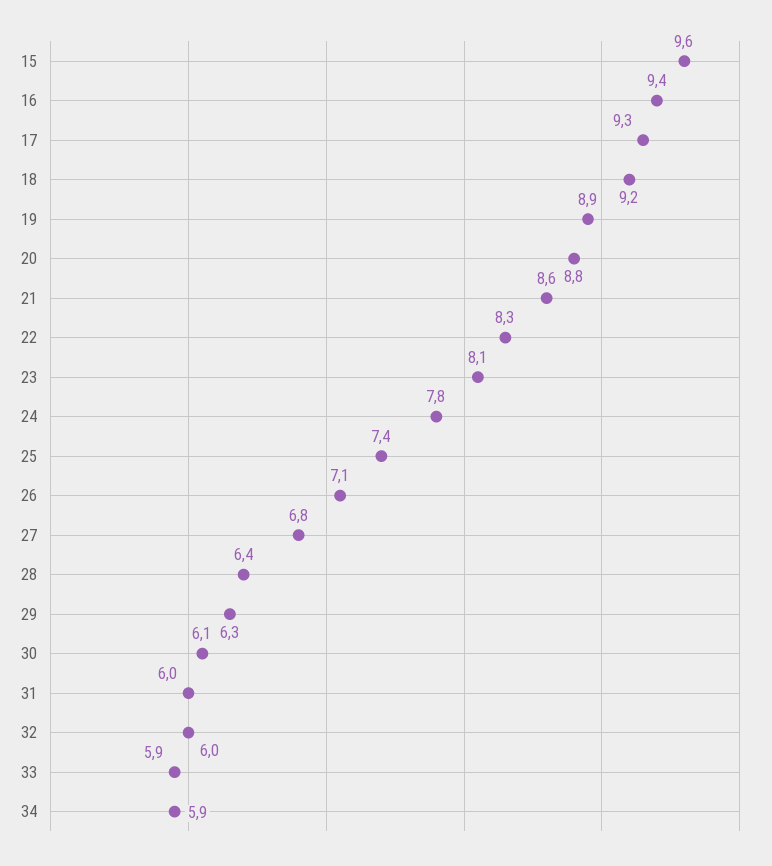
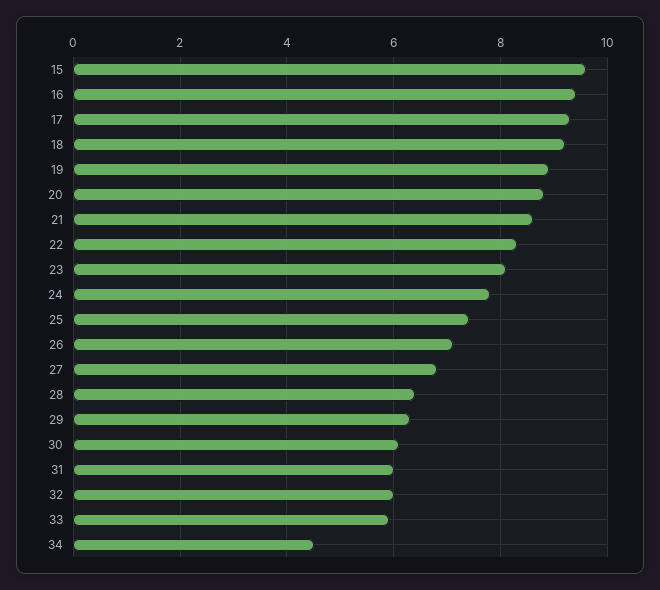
34: 5.9 -> 4.5

